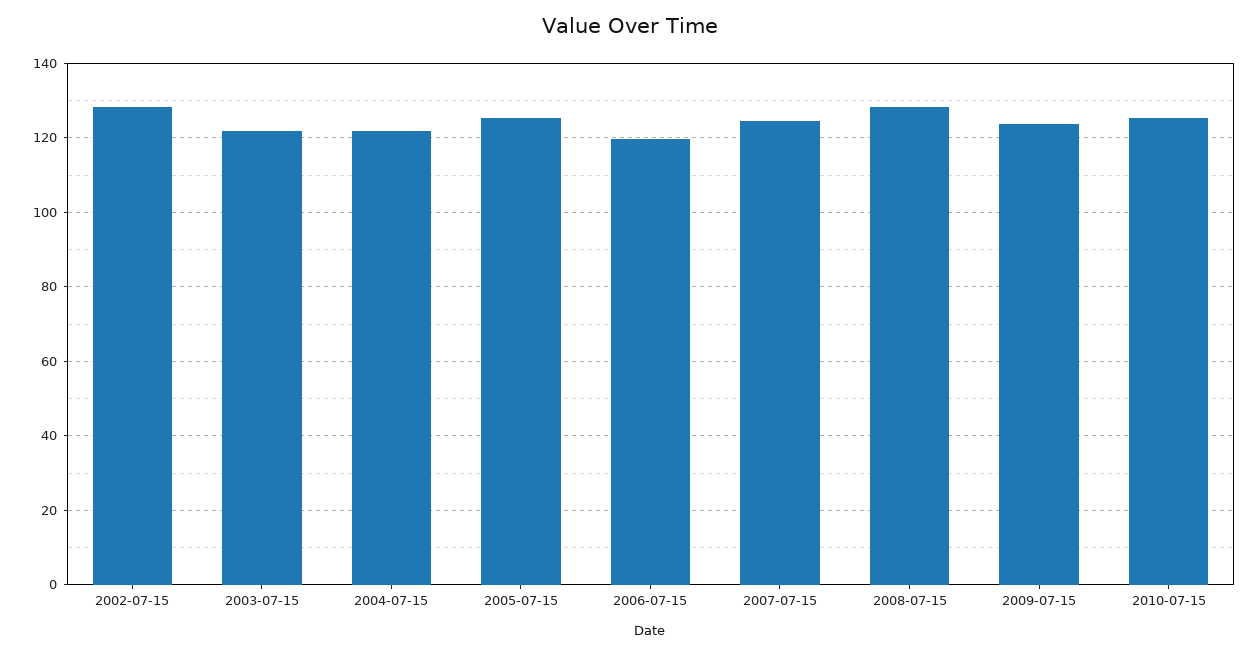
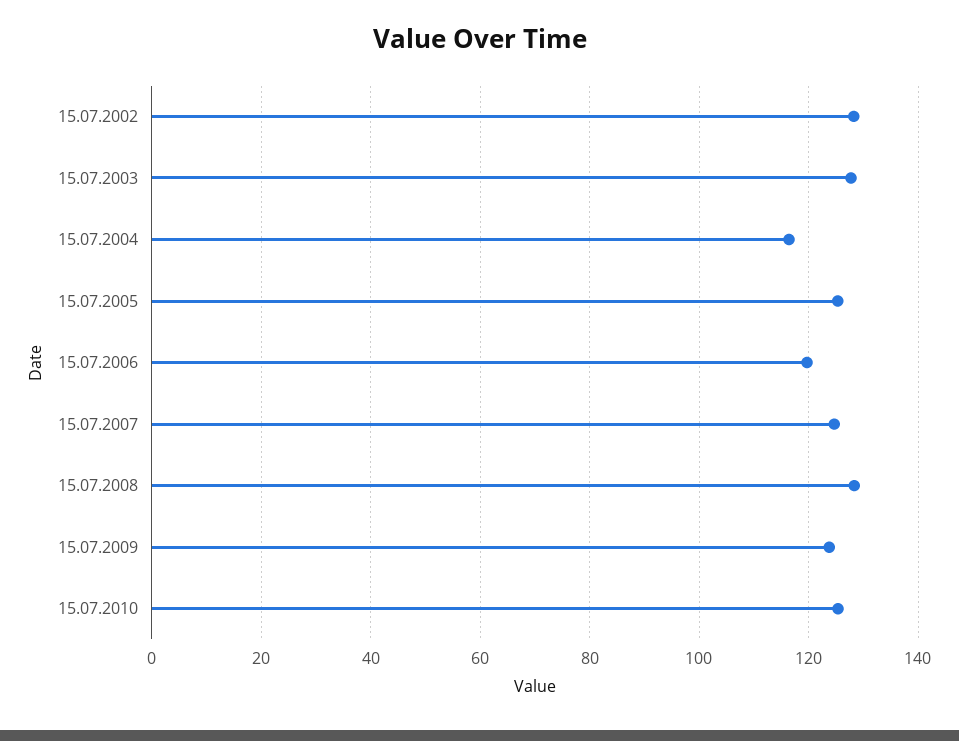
2003-07-15: 122 -> 128
2004-07-15: 122 -> 116

